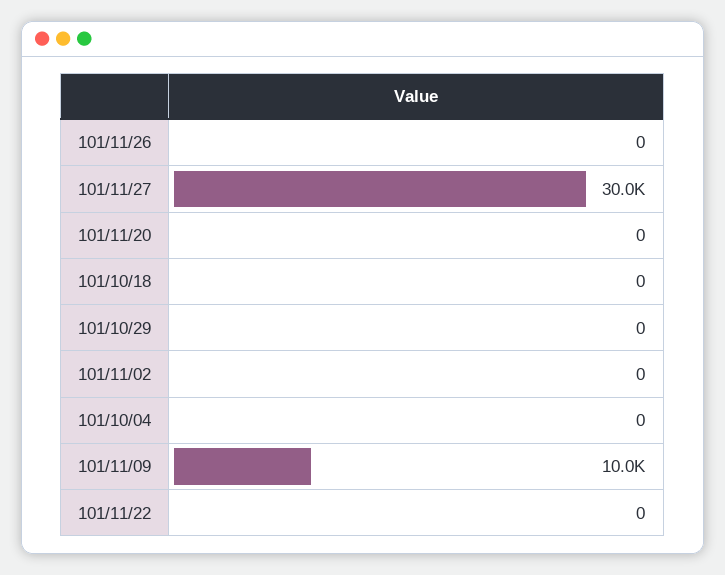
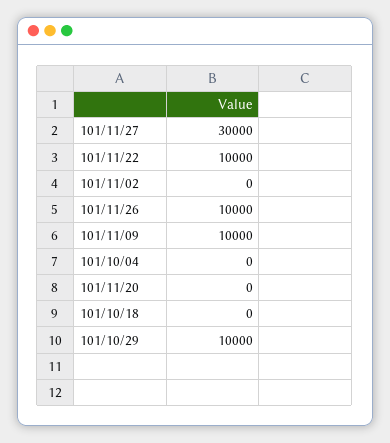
101/11/26: 0 -> 10000
101/10/29: 0 -> 10000
101/11/22: 0 -> 10000

